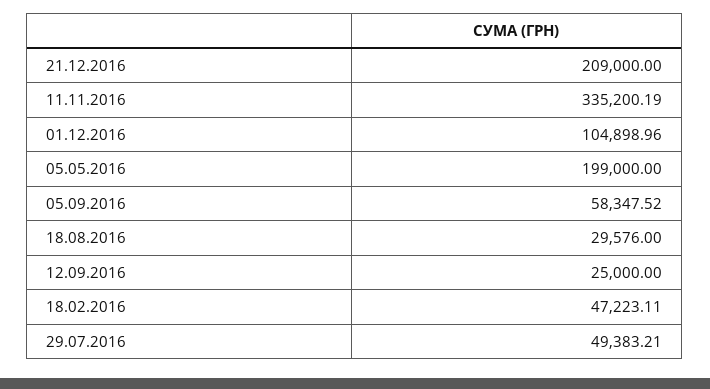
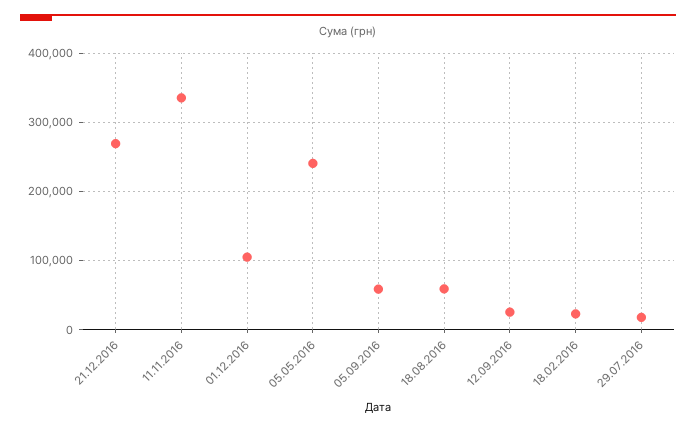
21.12.2016: 209000 -> 270000
05.05.2016: 199000 -> 240000
18.08.2016: 29576 -> 60000
18.02.2016: 47223.11 -> 20000
29.07.2016: 49383.21 -> 20000

